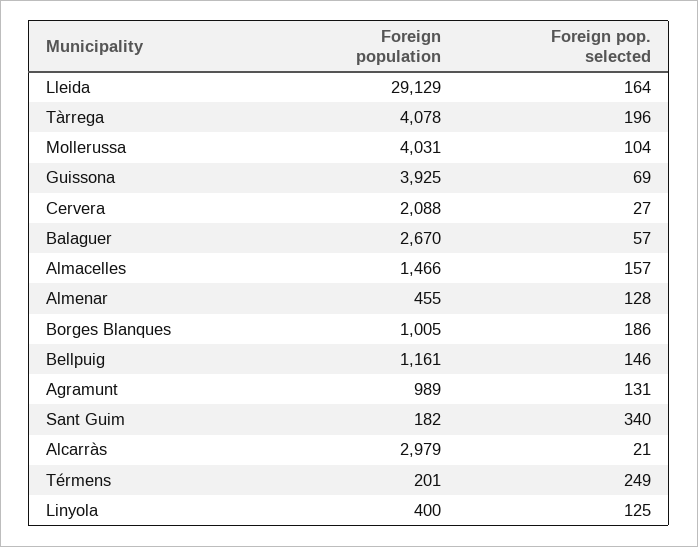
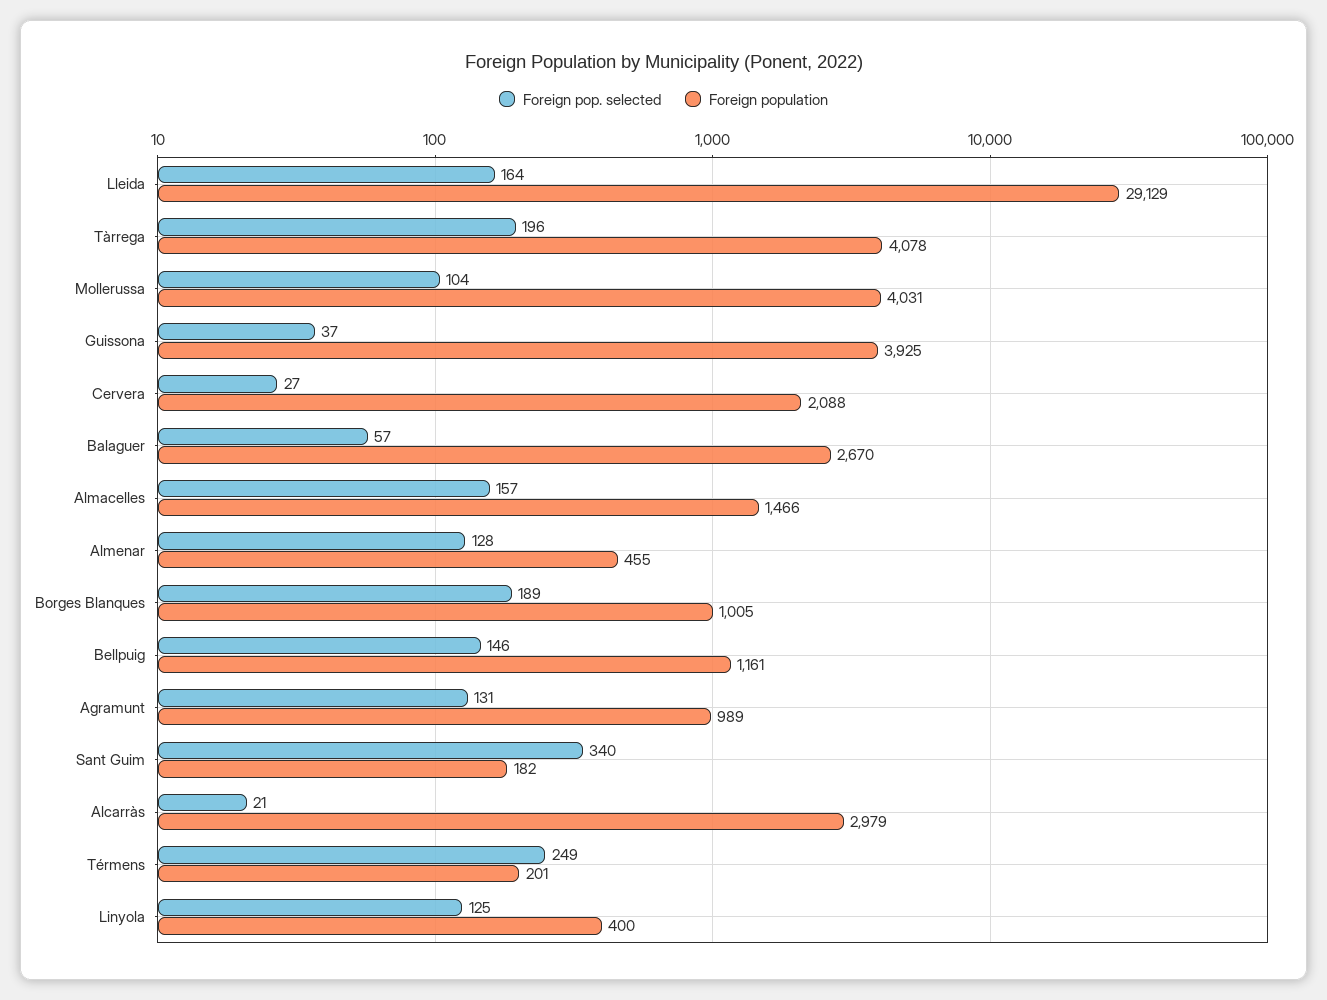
Foreign pop. selected, Guissona: 69 -> 37
Foreign pop. selected, Borges Blanques: 186 -> 189

